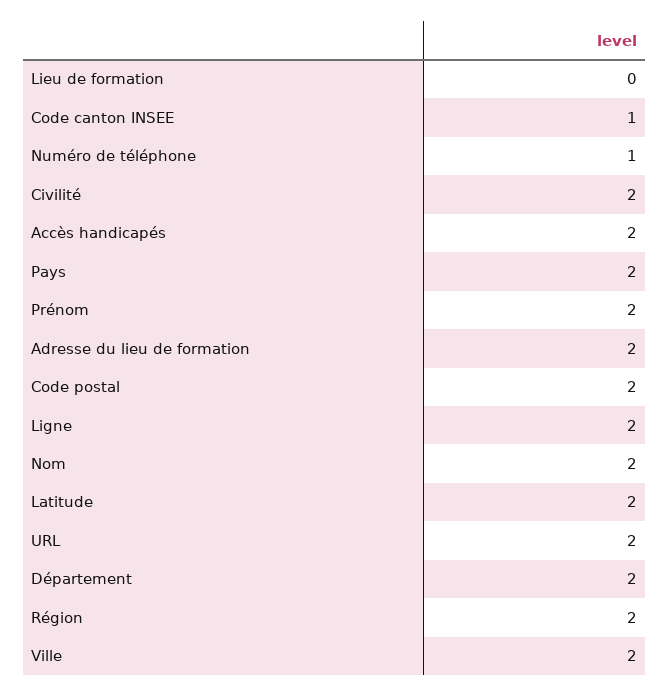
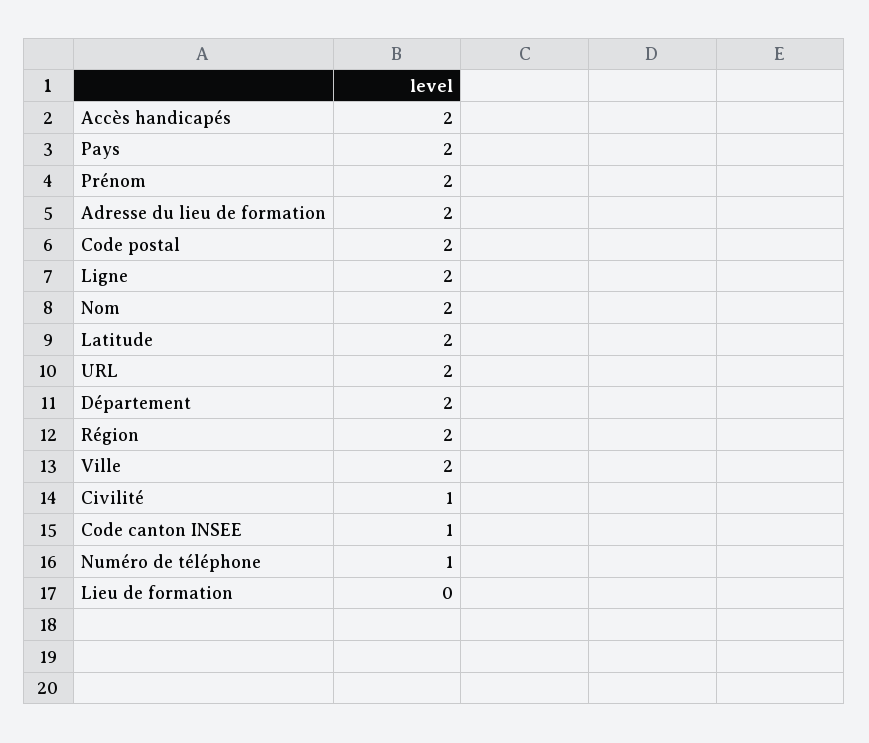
Civilité: 2 -> 1

